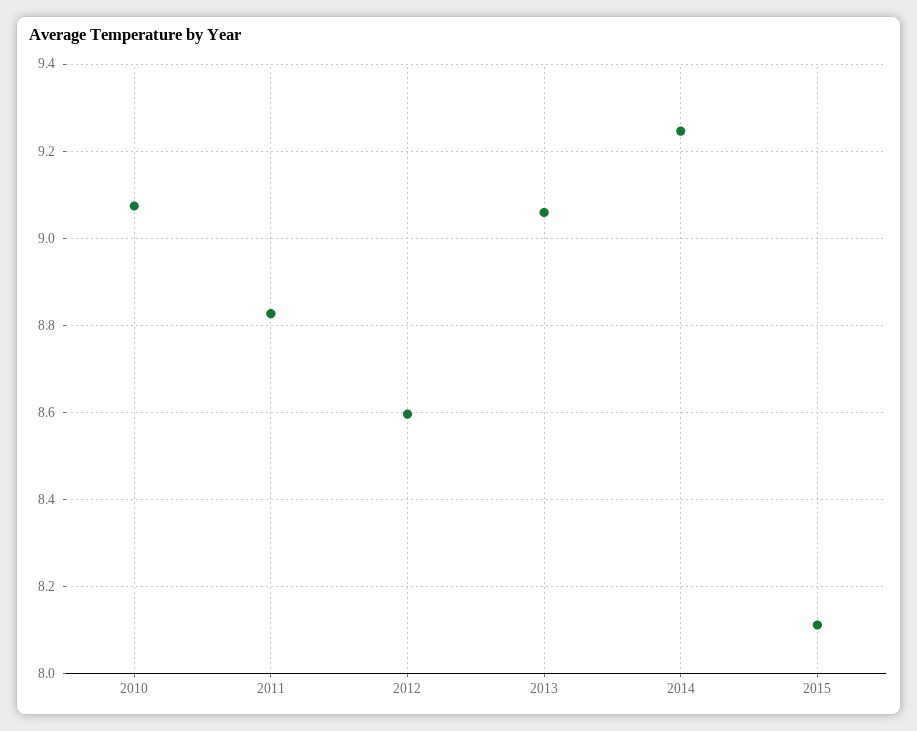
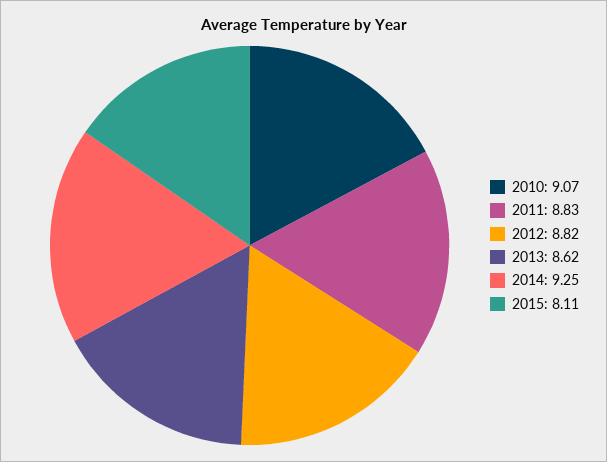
2012: 8.6 -> 8.82
2013: 9.06 -> 8.62

